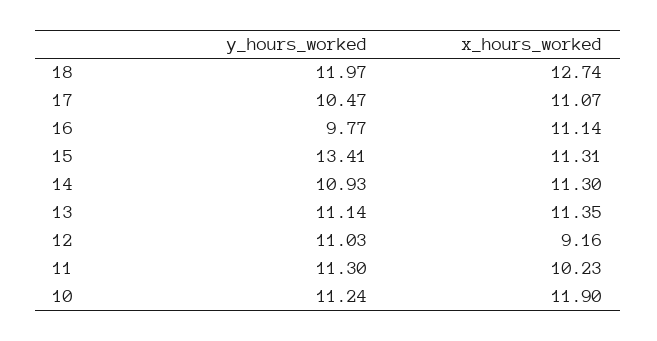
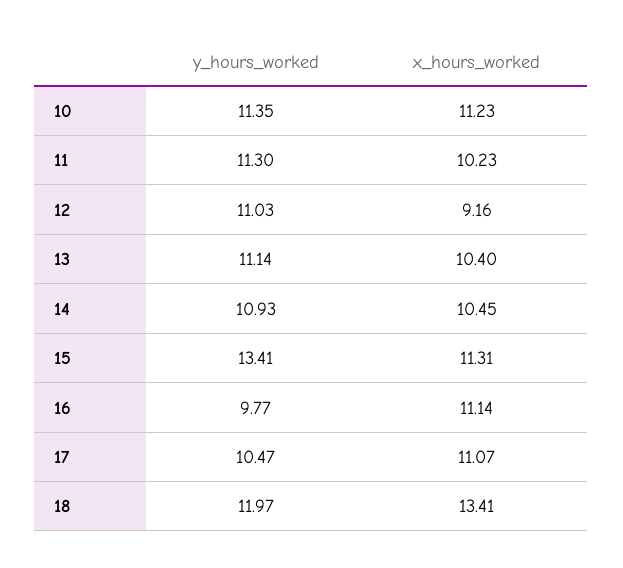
x_hours_worked, 18: 12.74 -> 13.41
x_hours_worked, 14: 11.3 -> 10.45
x_hours_worked, 13: 11.35 -> 10.4
y_hours_worked, 10: 11.24 -> 11.35
x_hours_worked, 10: 11.9 -> 11.23

